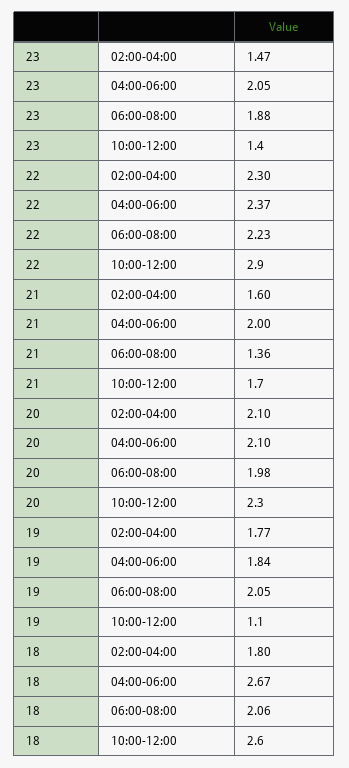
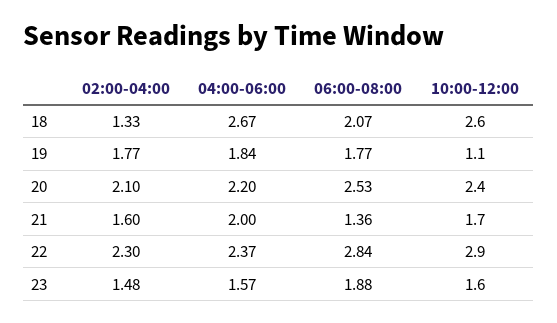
23, 02:00-04:00: 1.47 -> 1.48
23, 04:00-06:00: 2.05 -> 1.57
23, 10:00-12:00: 1.4 -> 1.6
22, 06:00-08:00: 2.23 -> 2.84
20, 04:00-06:00: 2.1 -> 2.2
20, 06:00-08:00: 1.98 -> 2.53
20, 10:00-12:00: 2.3 -> 2.4
19, 06:00-08:00: 2.05 -> 1.77
18, 02:00-04:00: 1.8 -> 1.33
18, 06:00-08:00: 2.06 -> 2.07

